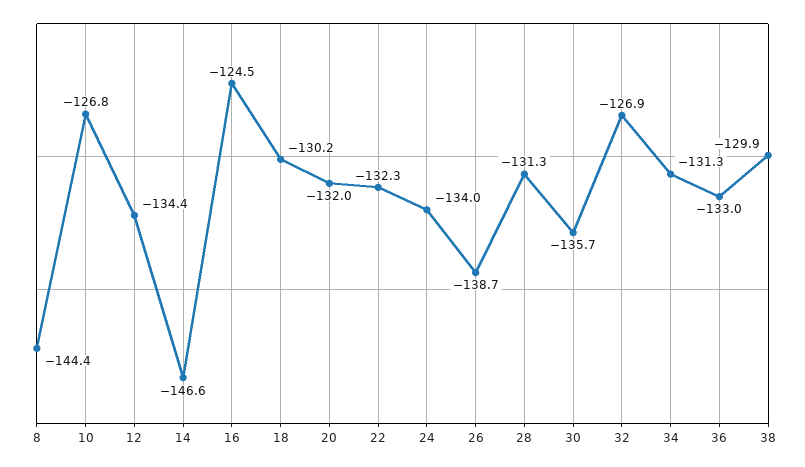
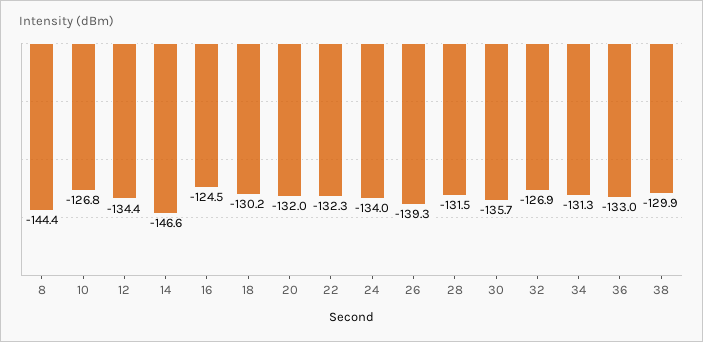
26: -138.7 -> -139.3
28: -131.3 -> -131.5

